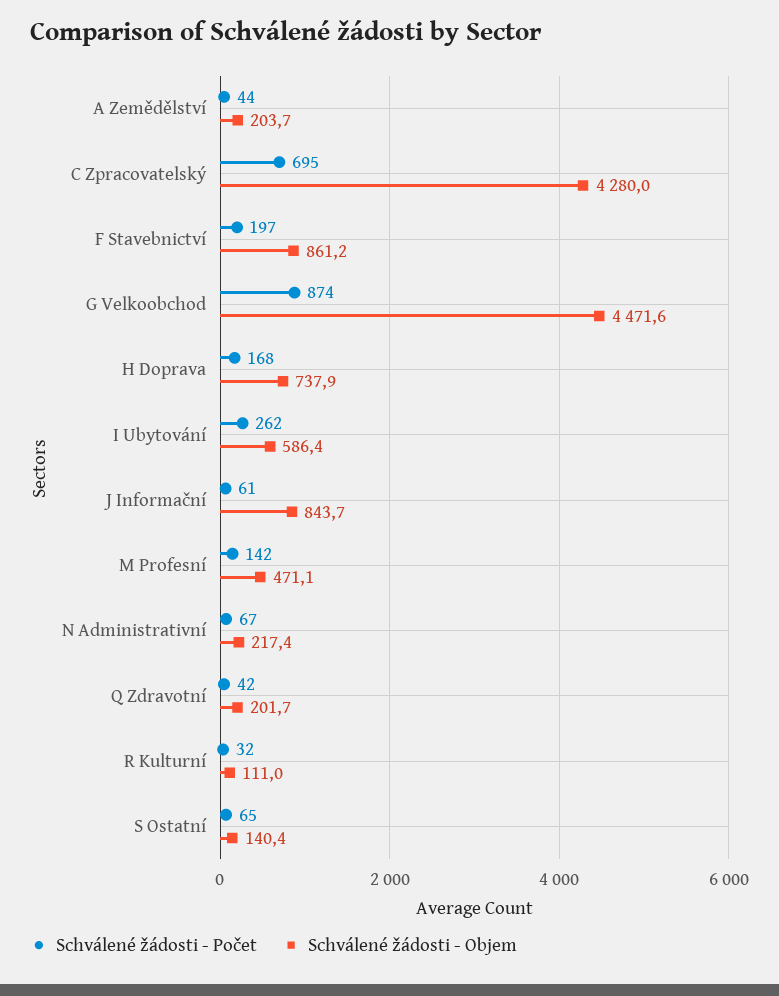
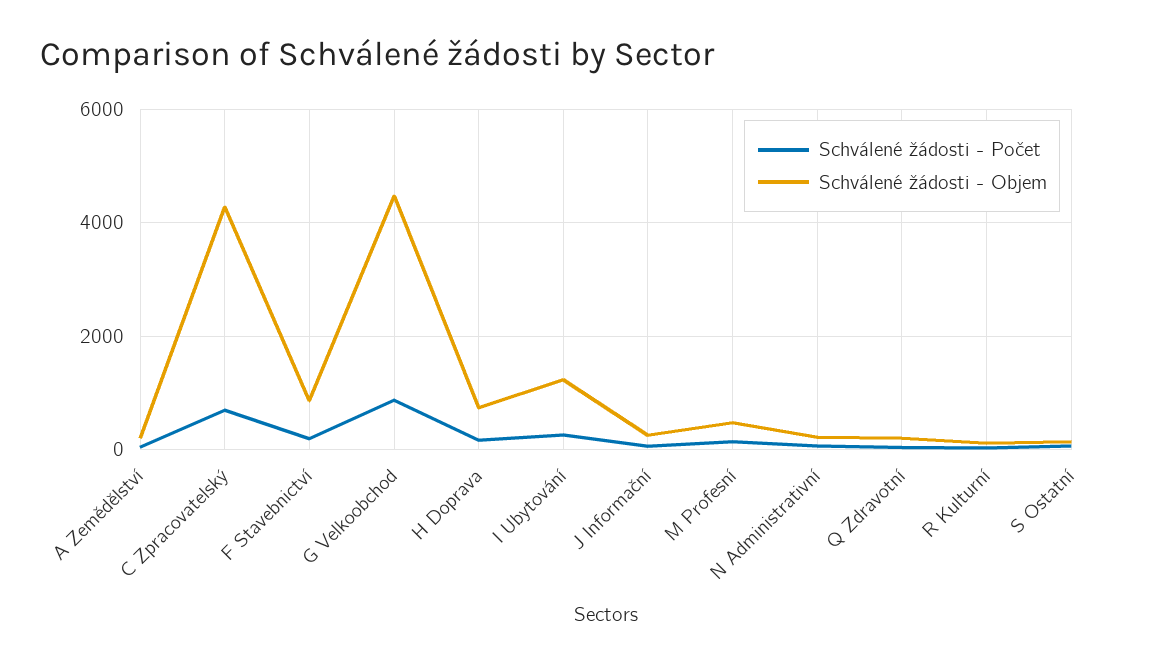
Schválené žádosti - Objem, I Ubytování: 586.4 -> 1200
Schválené žádosti - Objem, J Informační: 843.7 -> 200

